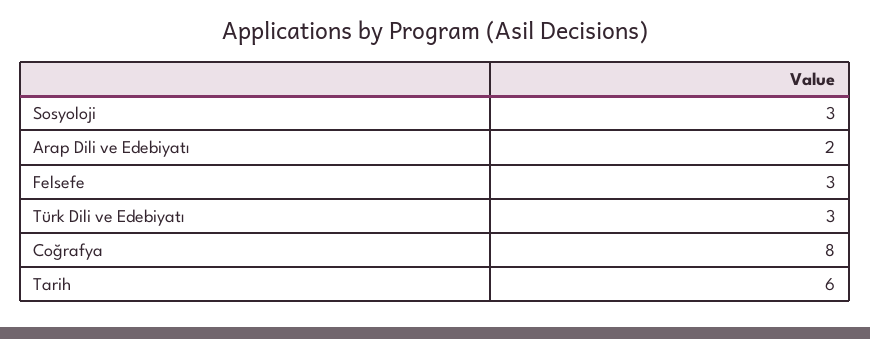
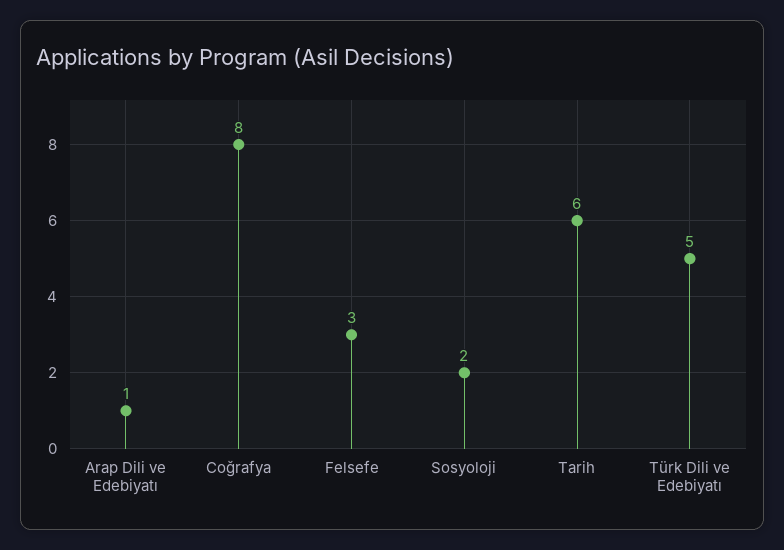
Sosyoloji: 3 -> 2
Arap Dili ve Edebiyatı: 2 -> 1
Türk Dili ve Edebiyatı: 3 -> 5

